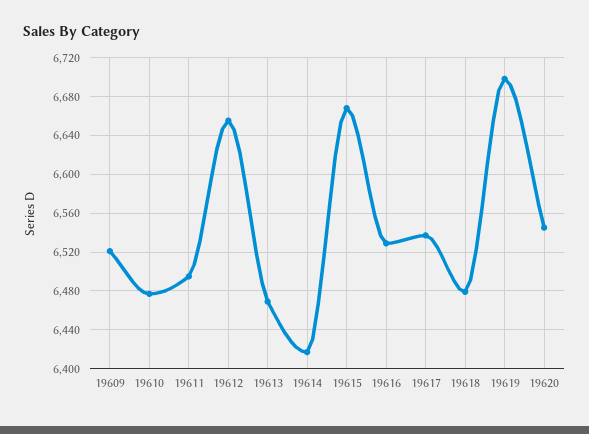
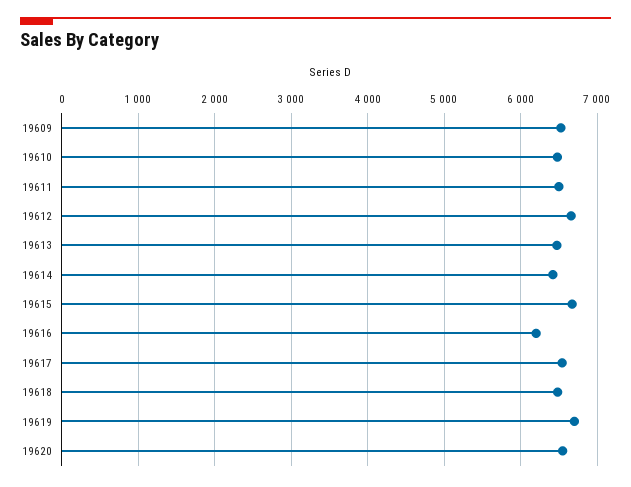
19616: 6530 -> 6200

